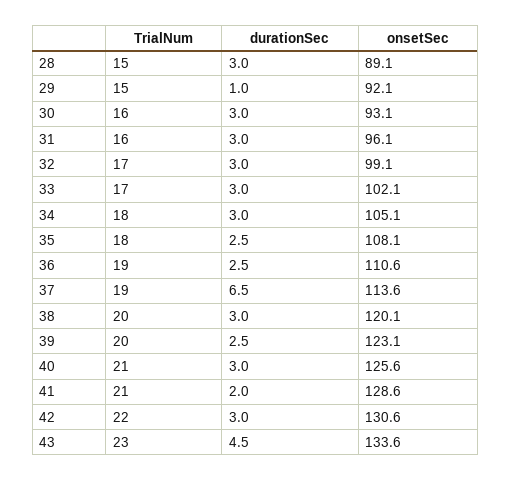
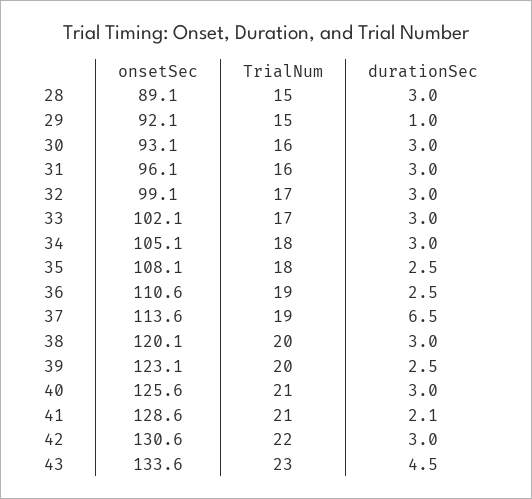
durationSec, 41: 2 -> 2.1

